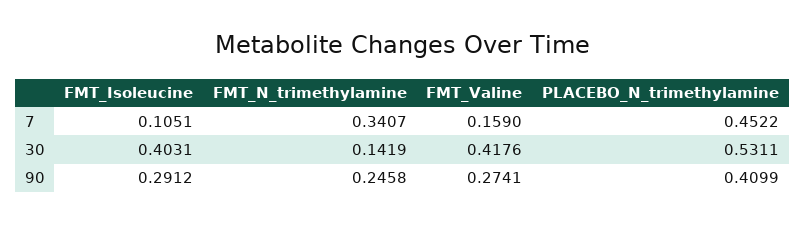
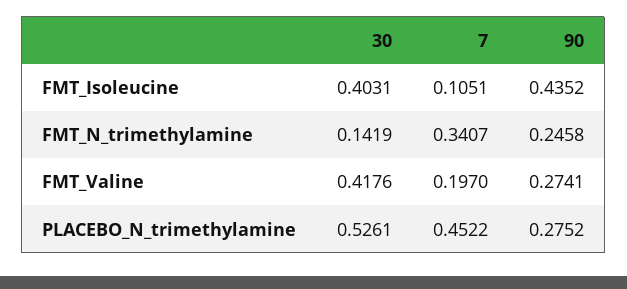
FMT_Valine, 7: 0.159 -> 0.197
PLACEBO_N_trimethylamine, 30: 0.5311 -> 0.5261
FMT_Isoleucine, 90: 0.2912 -> 0.4352
PLACEBO_N_trimethylamine, 90: 0.4099 -> 0.2752

